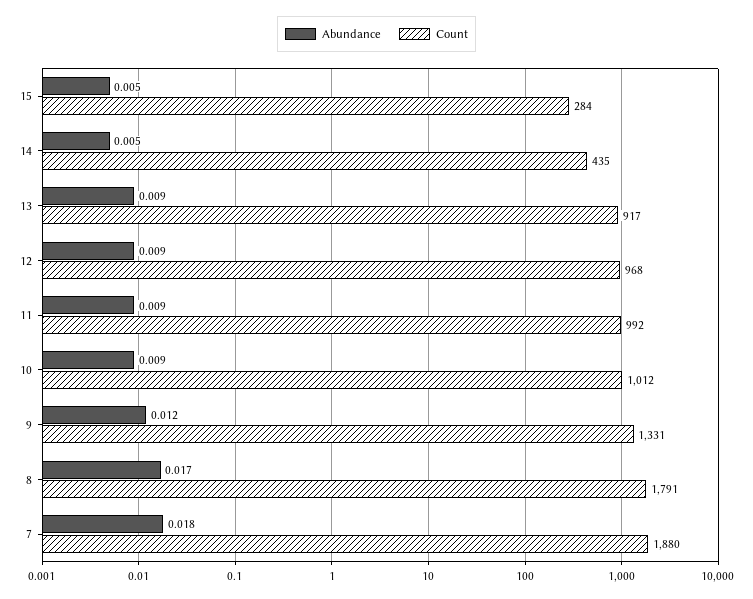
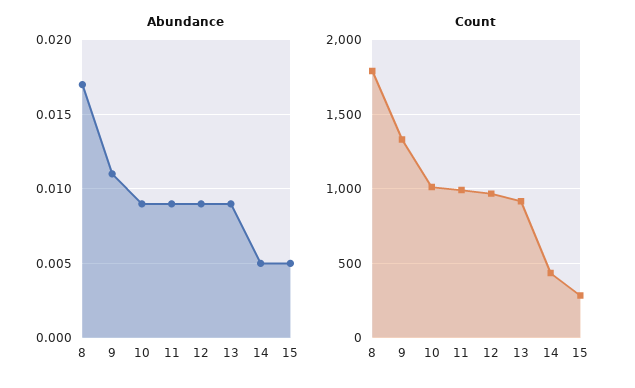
Abundance, 9: 0.012 -> 0.011
Abundance, 7: 0.018 -> none
Count, 7: 1880 -> none

